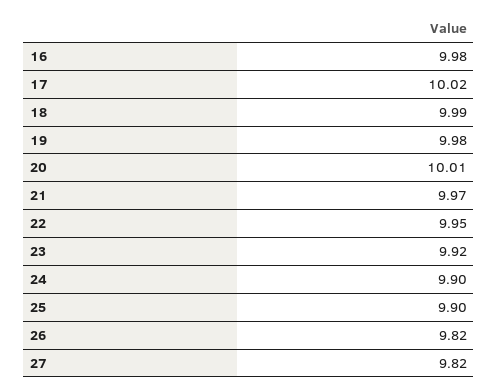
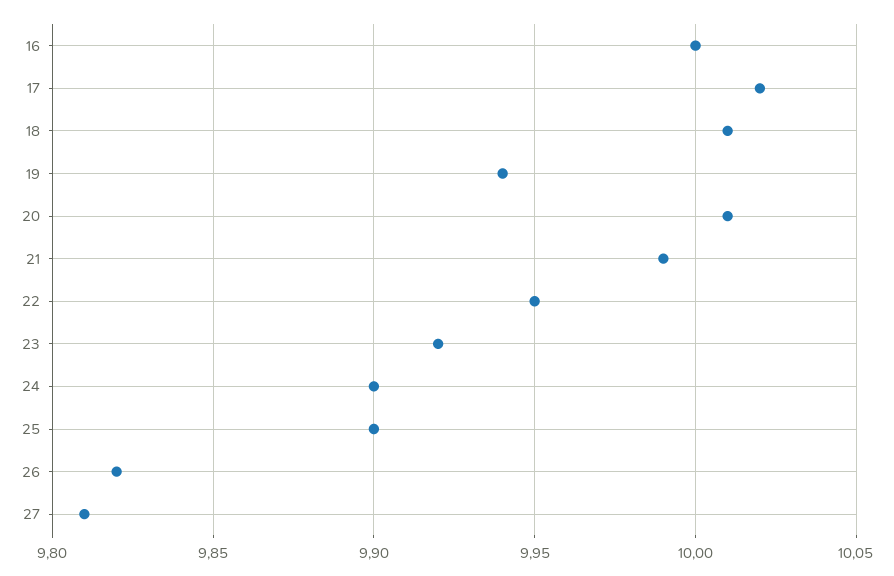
16: 9.98 -> 10
18: 9.99 -> 10.01
19: 9.98 -> 9.94
21: 9.97 -> 9.99
27: 9.82 -> 9.81

